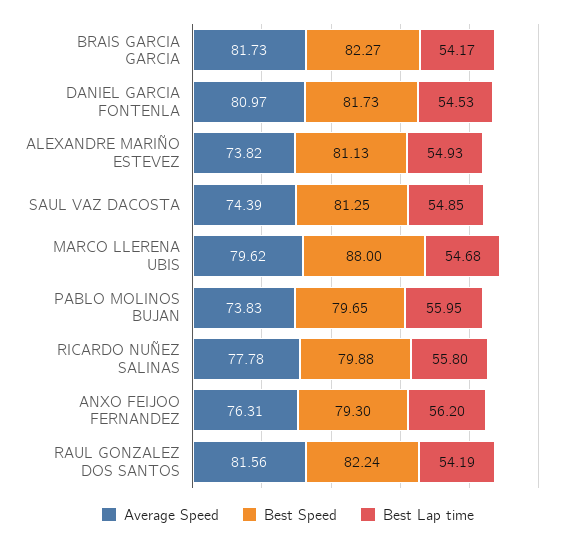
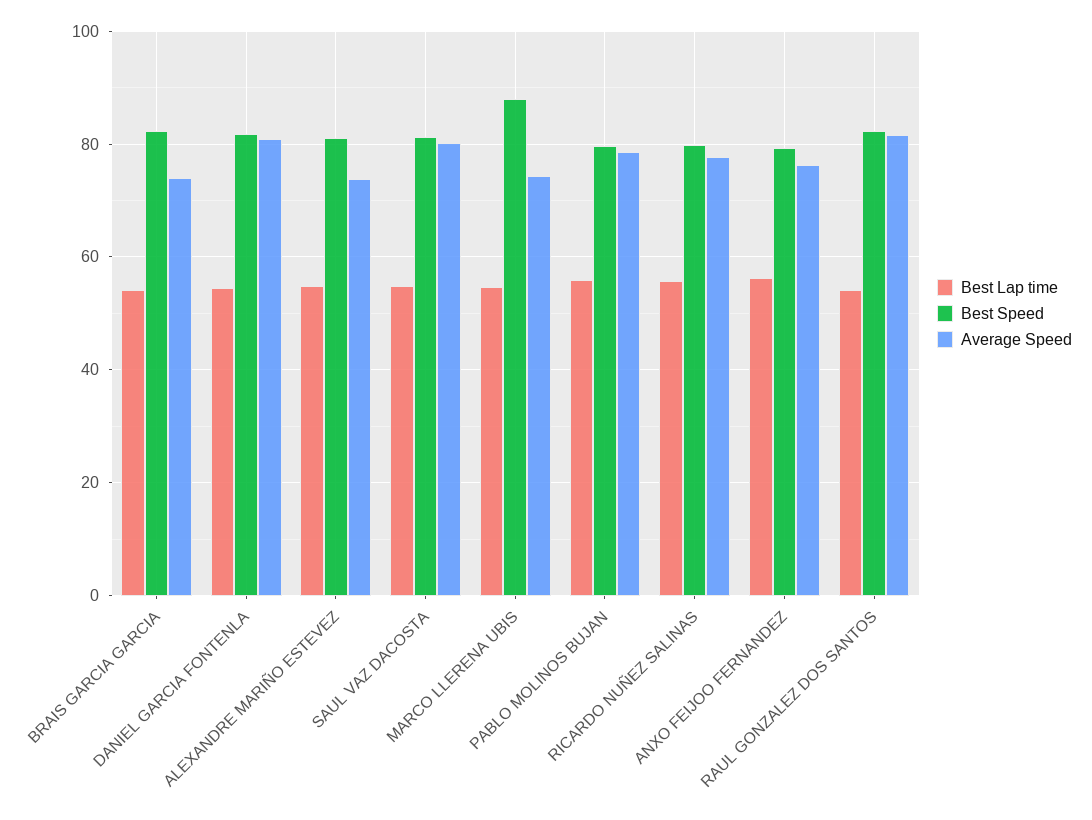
Average Speed, BRAIS GARCIA GARCIA: 81.73 -> 74
Average Speed, SAUL VAZ DACOSTA: 74.39 -> 80
Average Speed, MARCO LLERENA UBIS: 79.62 -> 74
Average Speed, PABLO MOLINOS BUJAN: 73.83 -> 78

